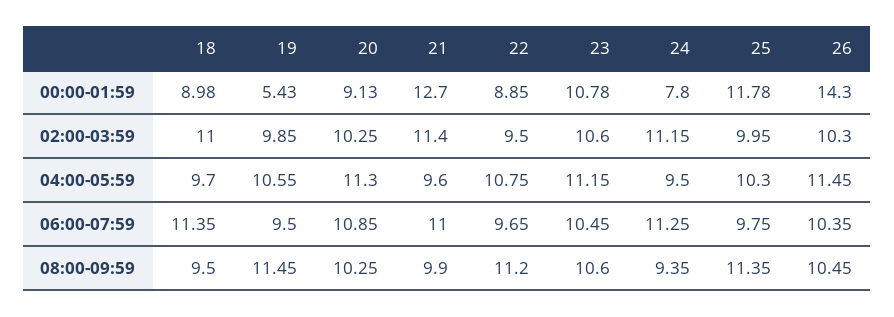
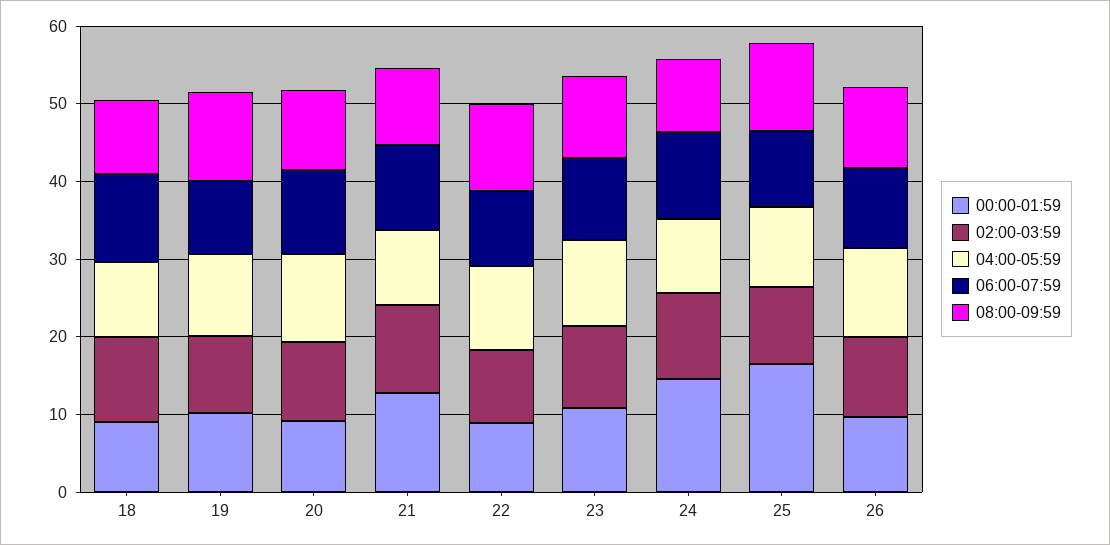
00:00-01:59, 19: 5.43 -> 10
00:00-01:59, 24: 7.8 -> 14
00:00-01:59, 25: 11.78 -> 16
00:00-01:59, 26: 14.3 -> 10

